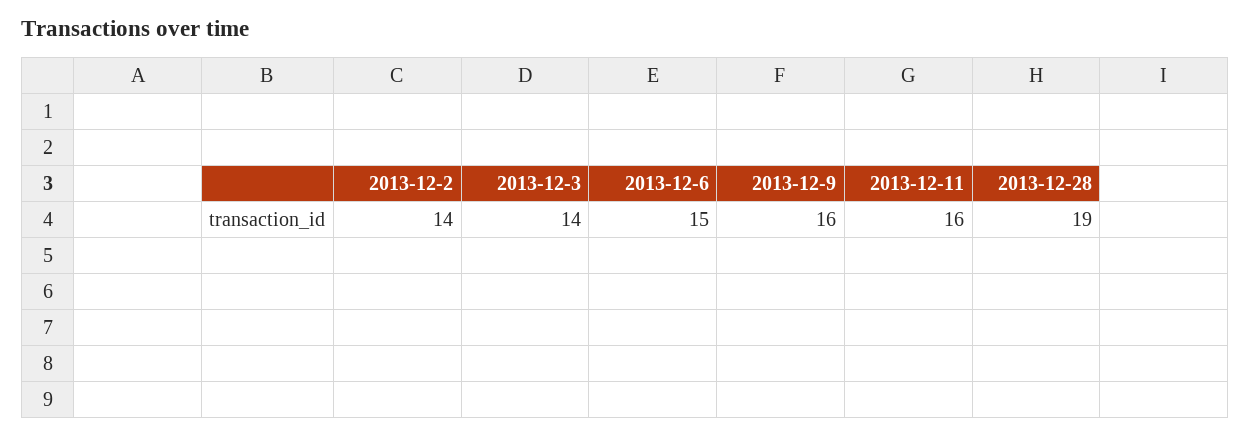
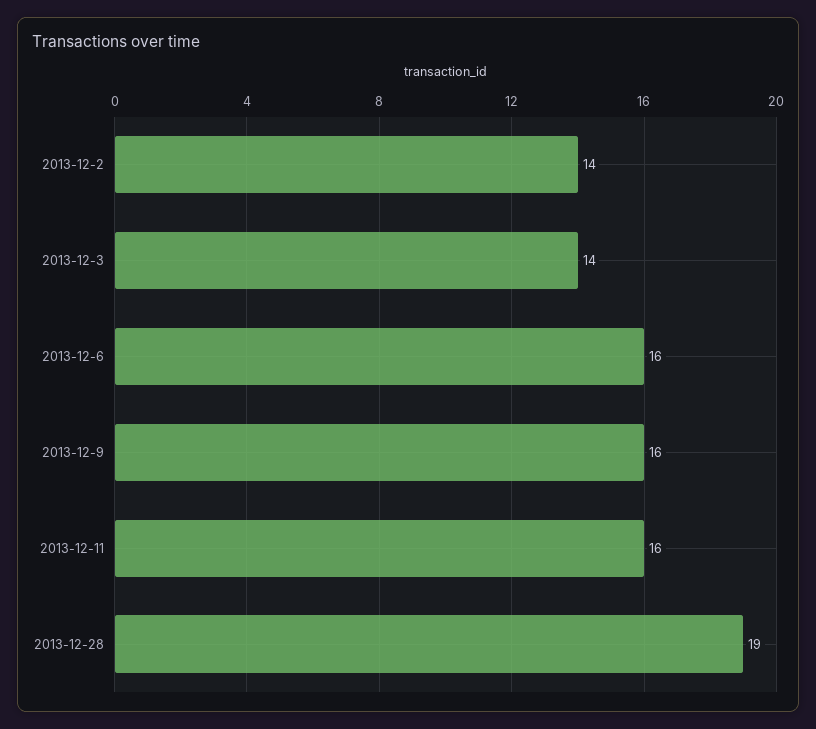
2013-12-6: 15 -> 16

